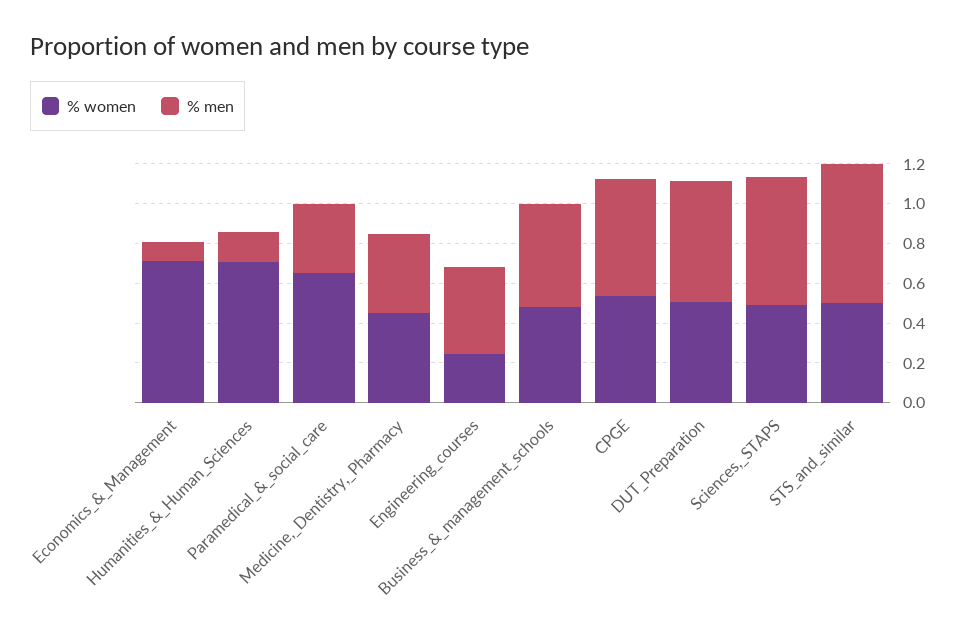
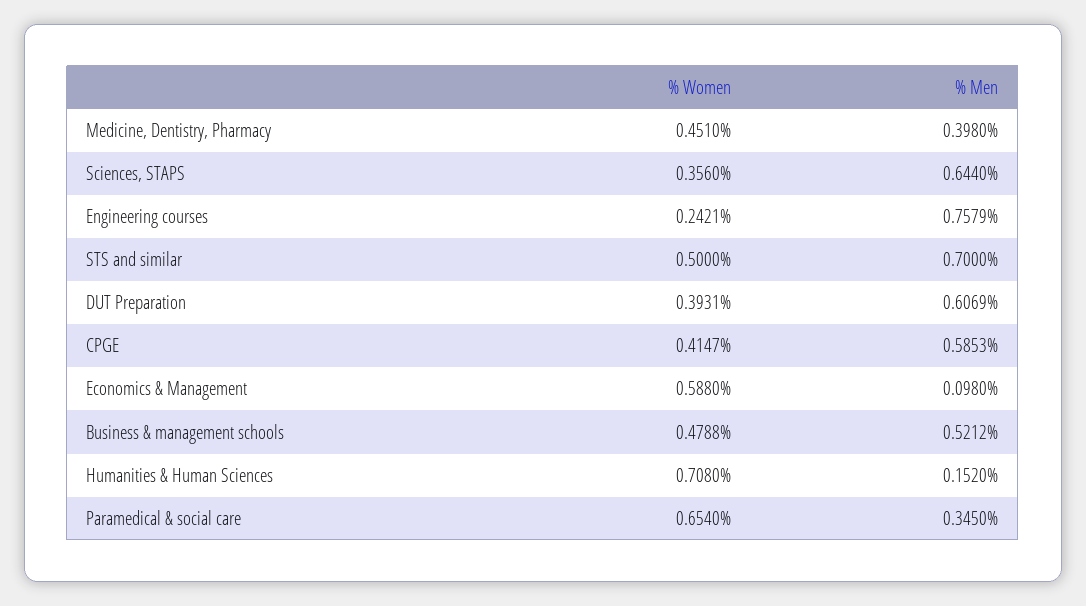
% women, Economics_&_Management: 0.7 -> 0.588
% men, Engineering_courses: 0.45 -> 0.7579
% women, CPGE: 0.55 -> 0.4147
% women, DUT_Preparation: 0.5 -> 0.3931
% women, Sciences,_STAPS: 0.5 -> 0.356

